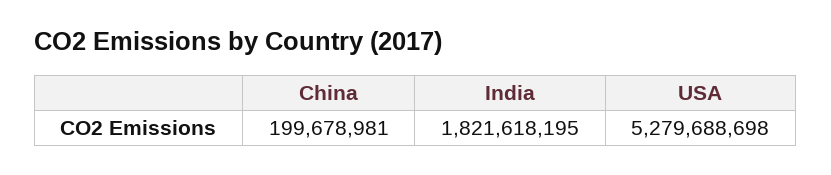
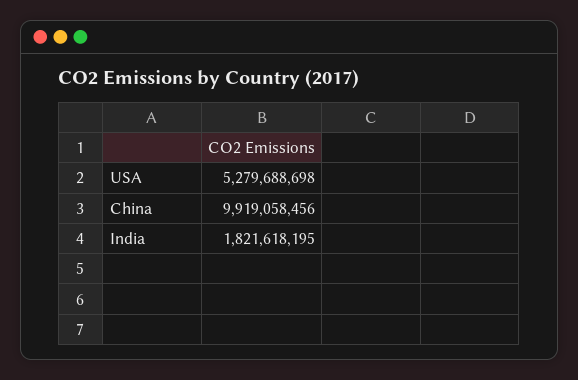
China: 199678981 -> 9919058456

